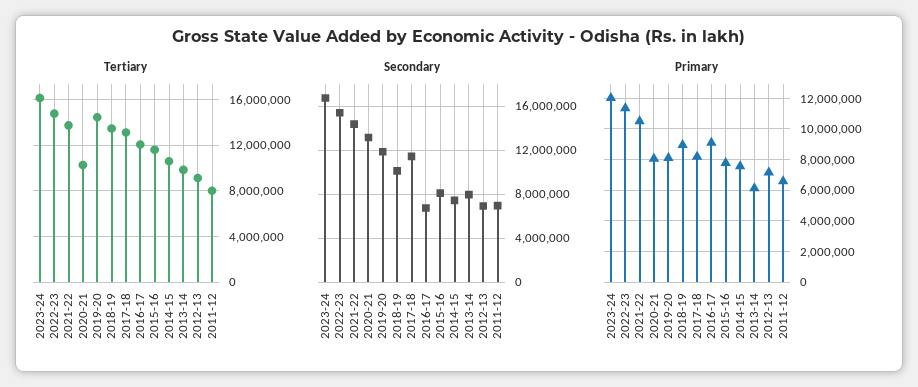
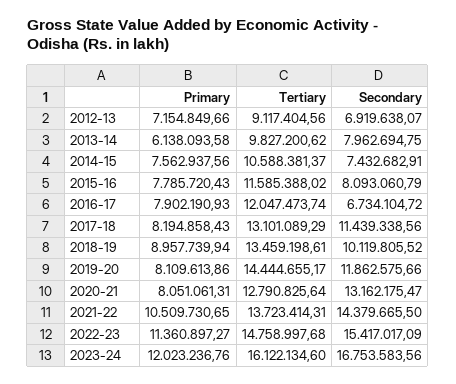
Tertiary, 2020-21: 10000000 -> 12790825.64
Tertiary, 2011-12: 8000000 -> none
Secondary, 2011-12: 7000000 -> none
Primary, 2016-17: 9000000 -> 7902190.93
Primary, 2011-12: 6500000 -> none

